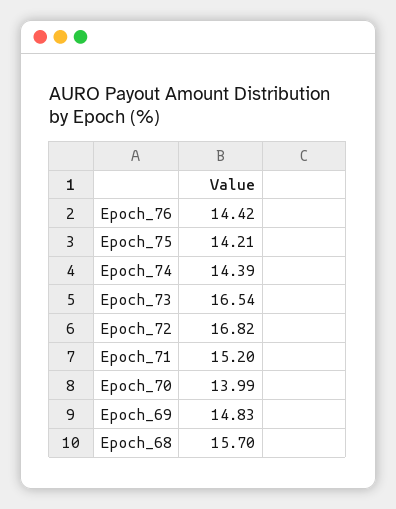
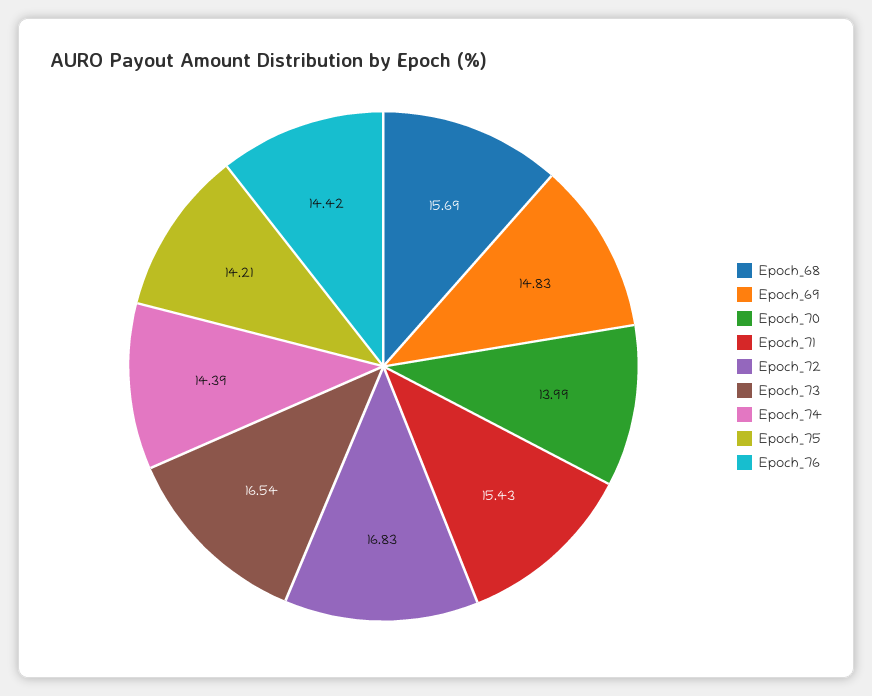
Epoch_72: 16.82 -> 16.83
Epoch_71: 15.2 -> 15.43
Epoch_68: 15.7 -> 15.69

